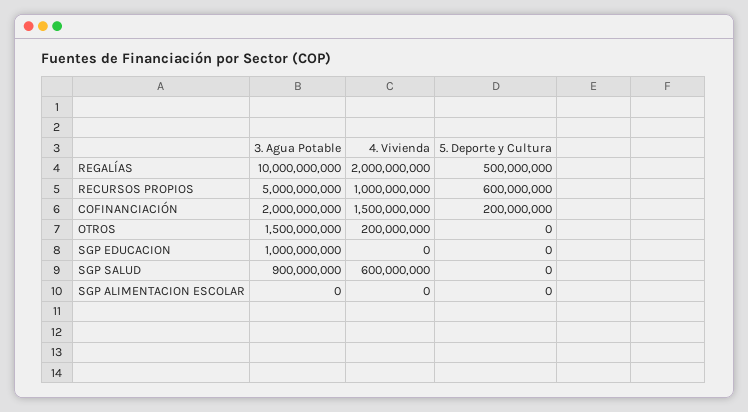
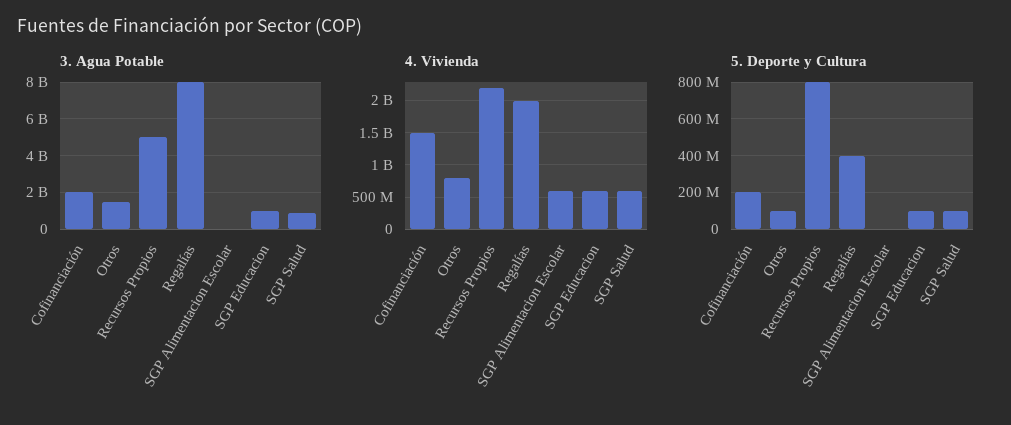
3. Agua Potable, REGALÍAS: 10000000000 -> 8000000000
5. Deporte y Cultura, REGALÍAS: 500000000 -> 400000000
4. Vivienda, RECURSOS PROPIOS: 1000000000 -> 2200000000
5. Deporte y Cultura, RECURSOS PROPIOS: 600000000 -> 800000000
4. Vivienda, OTROS: 200000000 -> 800000000
5. Deporte y Cultura, OTROS: 0 -> 100000000
4. Vivienda, SGP EDUCACION: 0 -> 600000000
5. Deporte y Cultura, SGP EDUCACION: 0 -> 100000000
5. Deporte y Cultura, SGP SALUD: 0 -> 100000000
4. Vivienda, SGP ALIMENTACION ESCOLAR: 0 -> 600000000

